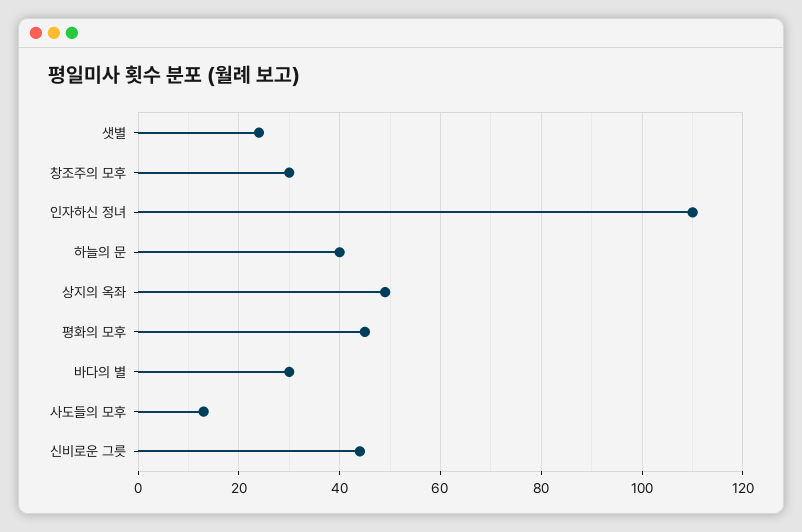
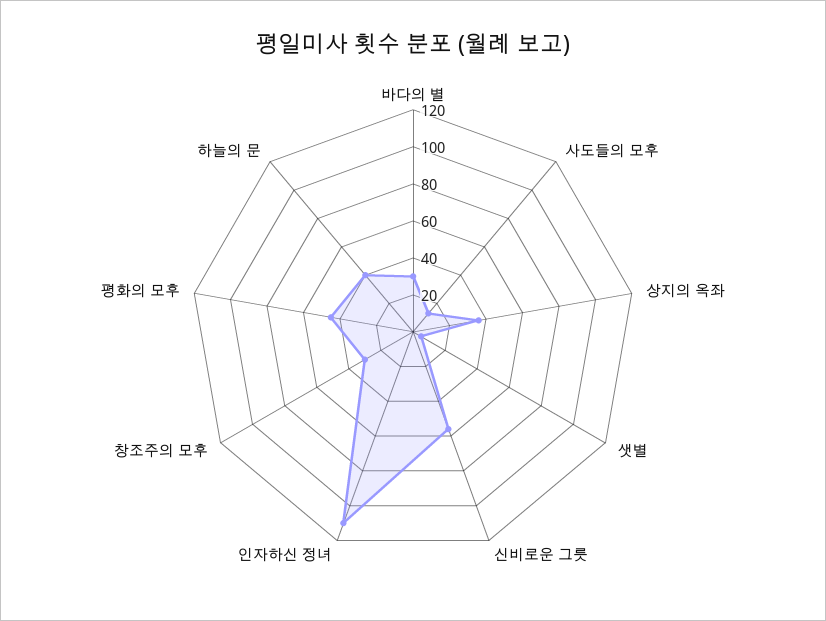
샛별: 25 -> 5
상지의 옥좌: 50 -> 35
신비로운 그릇: 45 -> 55

